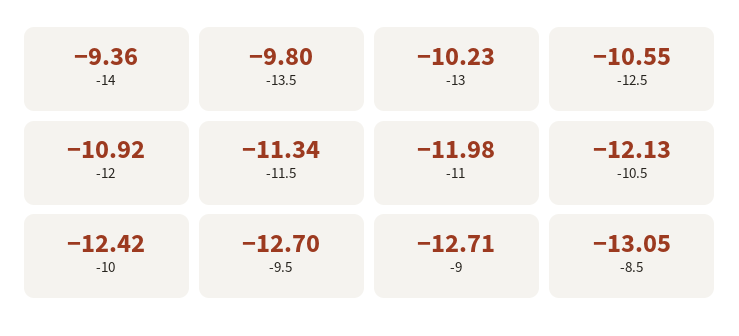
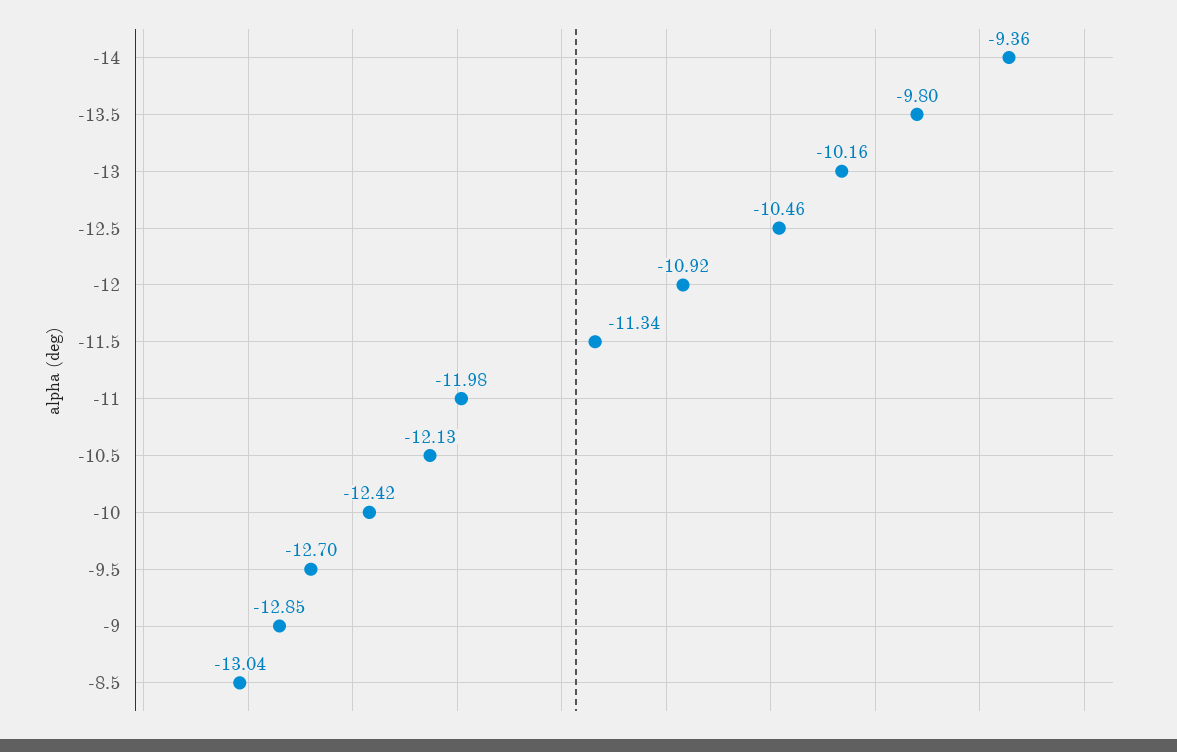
-13: -10.23 -> -10.16
-12.5: -10.55 -> -10.46
-9: -12.71 -> -12.85
-8.5: -13.05 -> -13.04

